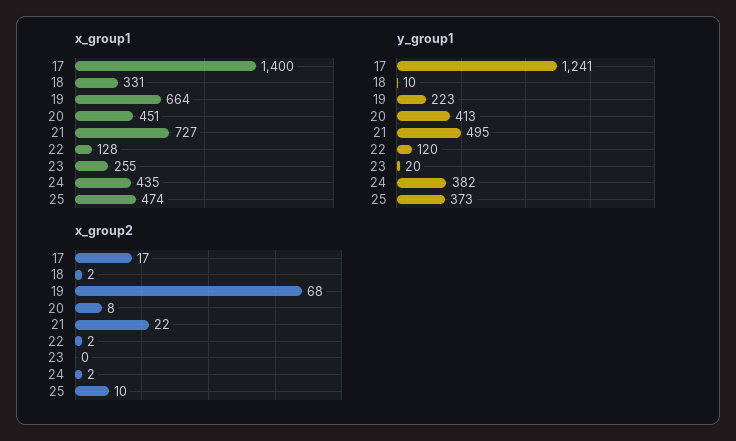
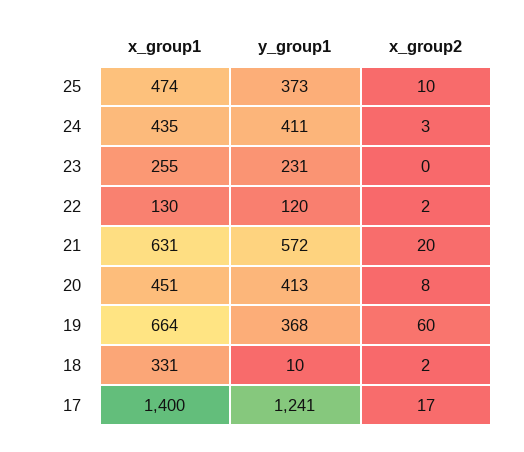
x_group1, 21: 727 -> 631
x_group1, 22: 128 -> 130
y_group1, 19: 223 -> 368
y_group1, 21: 495 -> 572
y_group1, 23: 20 -> 231
y_group1, 24: 382 -> 411
x_group2, 19: 68 -> 60
x_group2, 21: 22 -> 20
x_group2, 24: 2 -> 3

